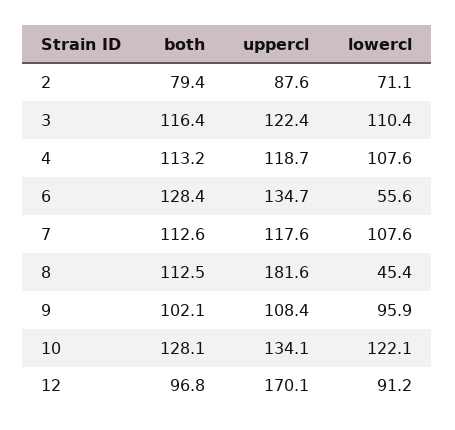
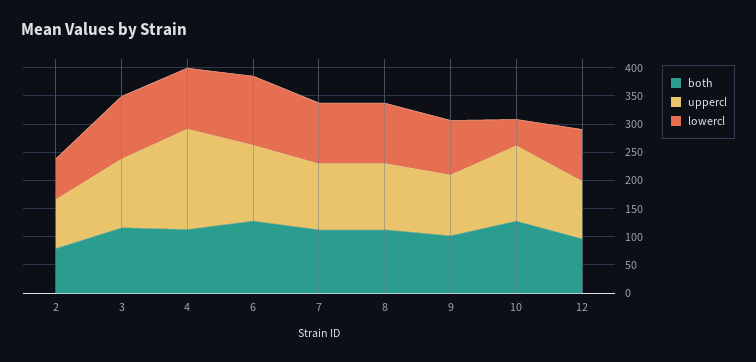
uppercl, 4: 118.7 -> 175
lowercl, 6: 55.6 -> 125
uppercl, 8: 181.6 -> 125
lowercl, 8: 45.4 -> 100
lowercl, 10: 122.1 -> 50
uppercl, 12: 170.1 -> 100

